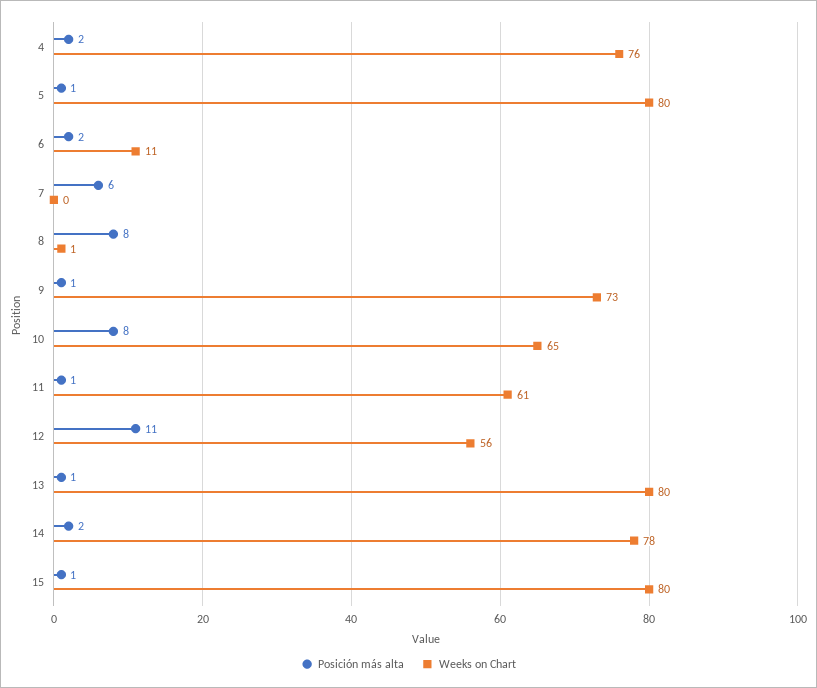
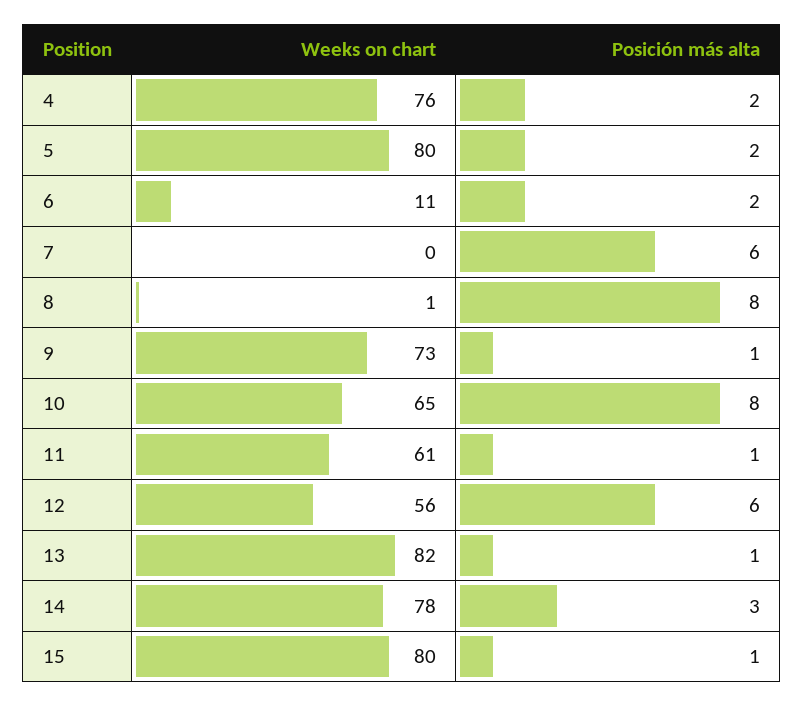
Posición más alta, 5: 1 -> 2
Posición más alta, 12: 11 -> 6
Weeks on Chart, 13: 80 -> 82
Posición más alta, 14: 2 -> 3

